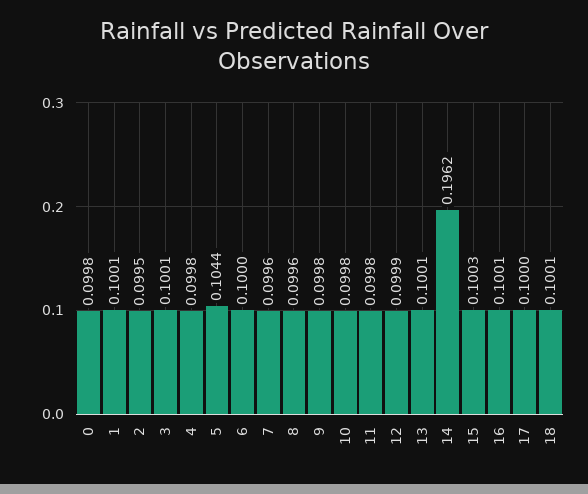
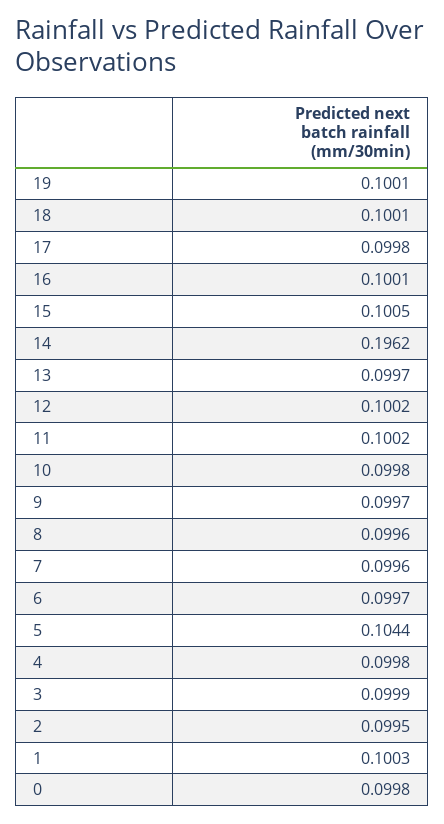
1: 0.1001 -> 0.1003
3: 0.1001 -> 0.0999
6: 0.1 -> 0.0997
9: 0.0998 -> 0.0997
11: 0.0998 -> 0.1002
12: 0.0999 -> 0.1002
13: 0.1001 -> 0.0997
15: 0.1003 -> 0.1005
17: 0.1 -> 0.0998
19: none -> 0.1001

